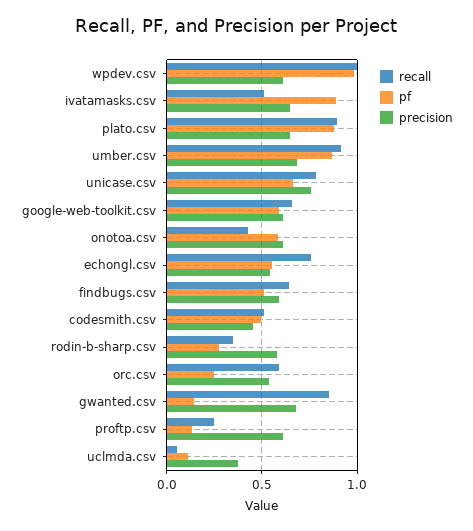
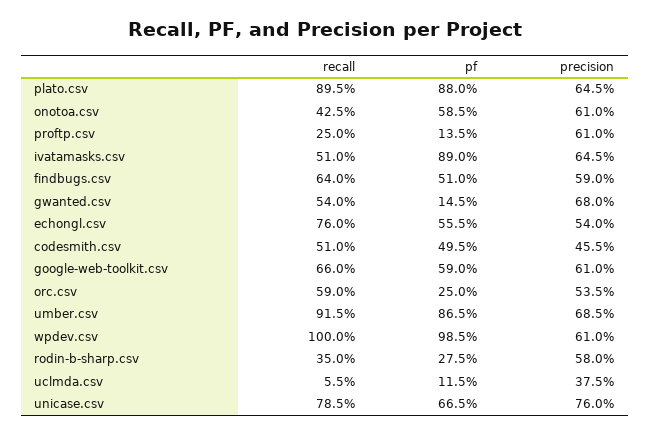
recall, gwanted.csv: 0.85 -> 0.54

